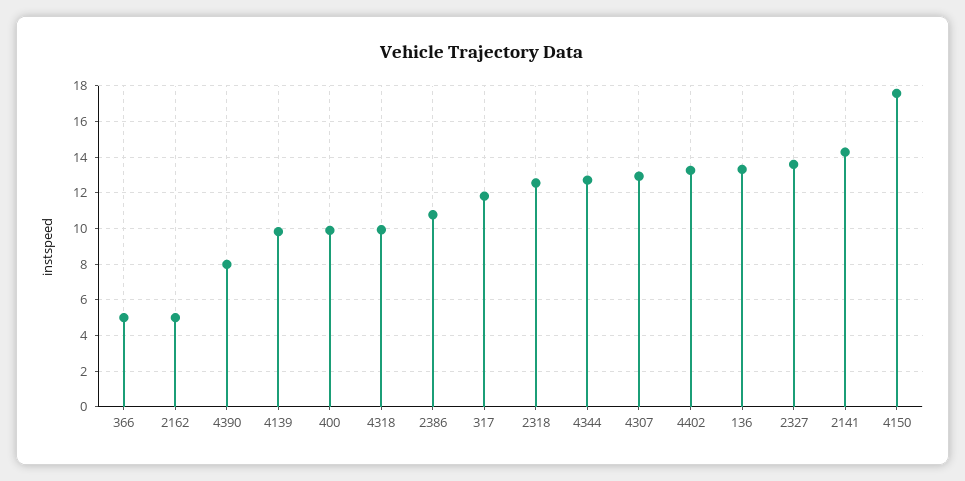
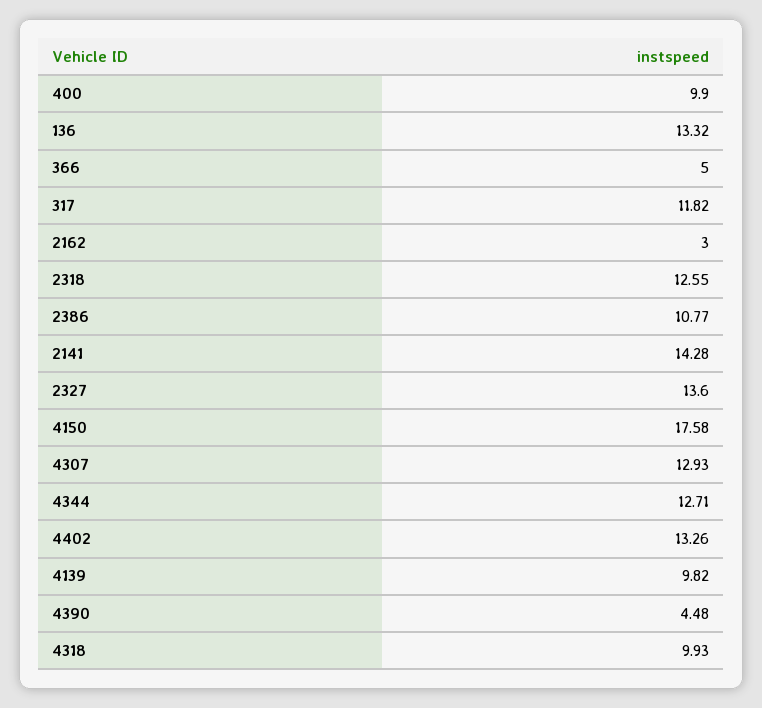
2162: 5 -> 3
4390: 8 -> 4.48

